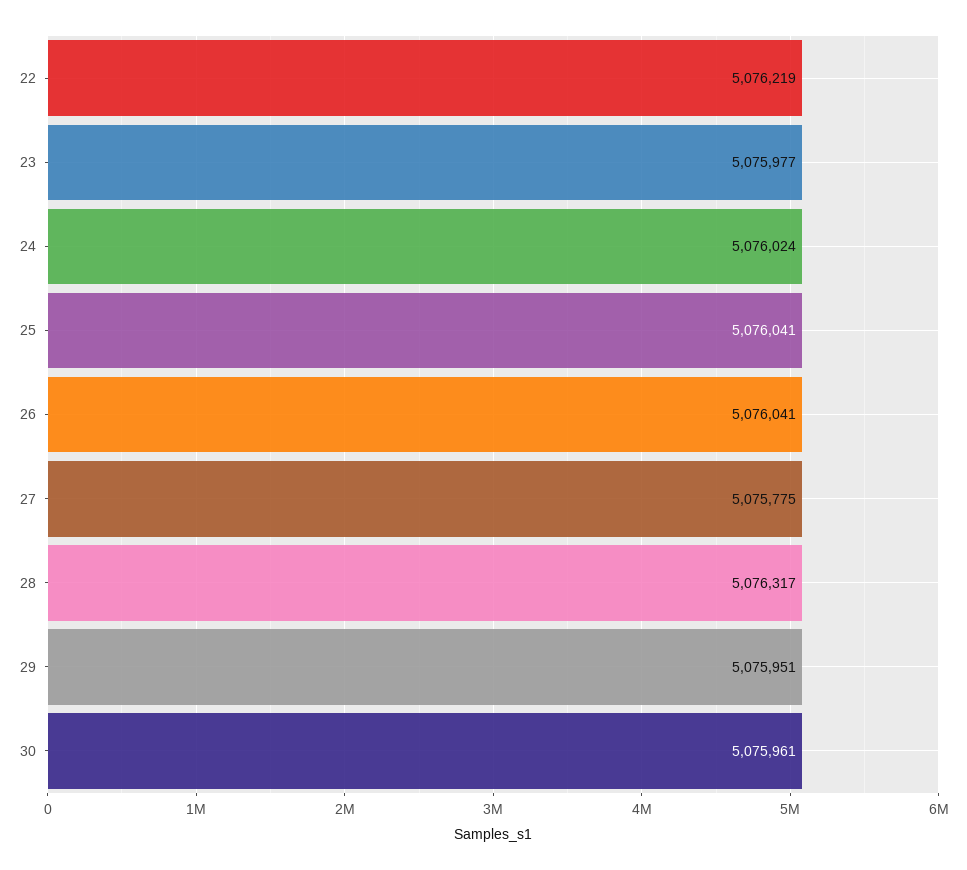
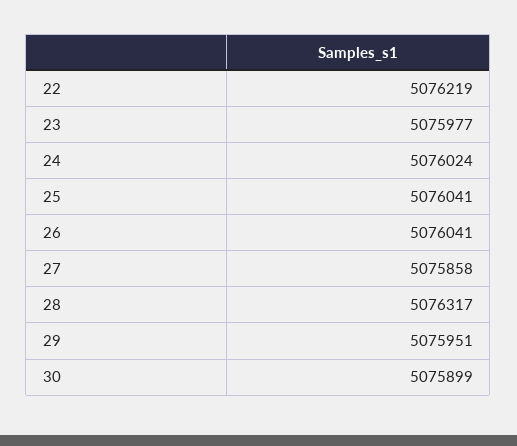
27: 5075775 -> 5075858
30: 5075961 -> 5075899

